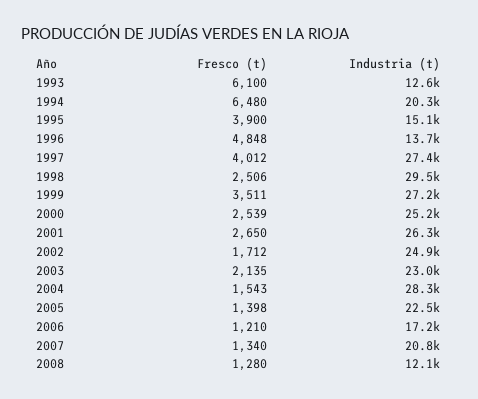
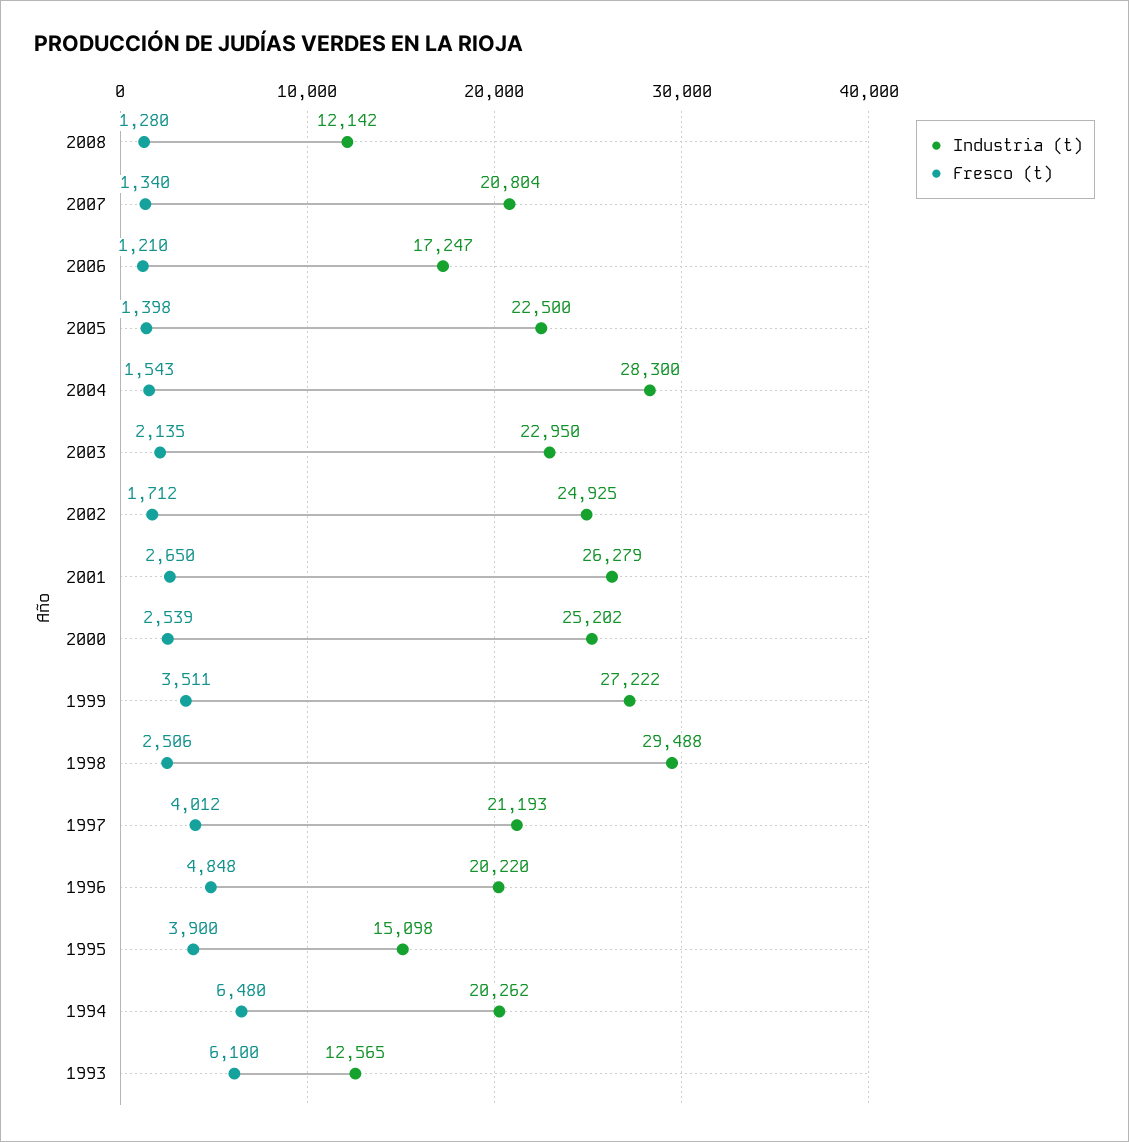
Industria (t), 1996: 13700 -> 20220
Industria (t), 1997: 27400 -> 21193

